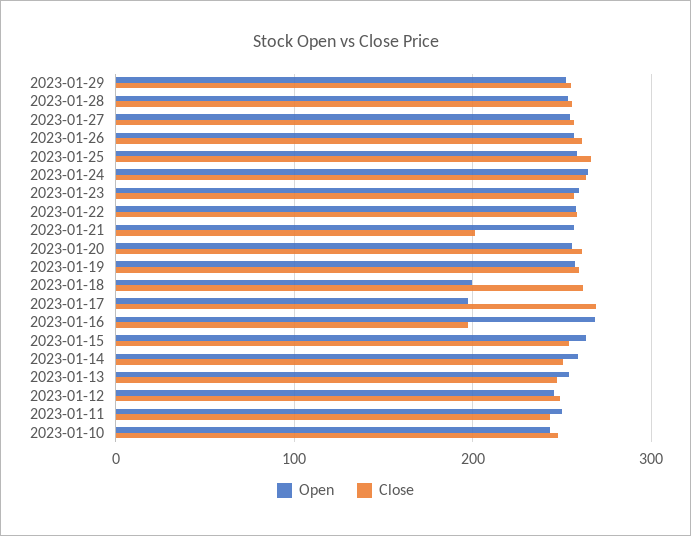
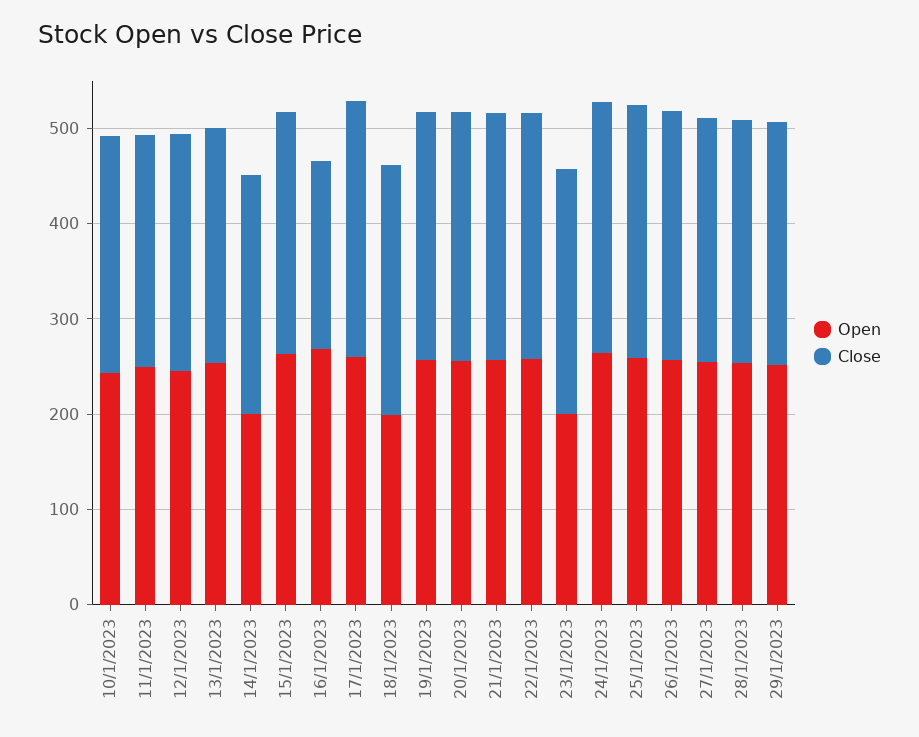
Open, 2023-01-23: 260 -> 200
Close, 2023-01-21: 200 -> 260
Open, 2023-01-17: 200 -> 260
Open, 2023-01-14: 260 -> 200

